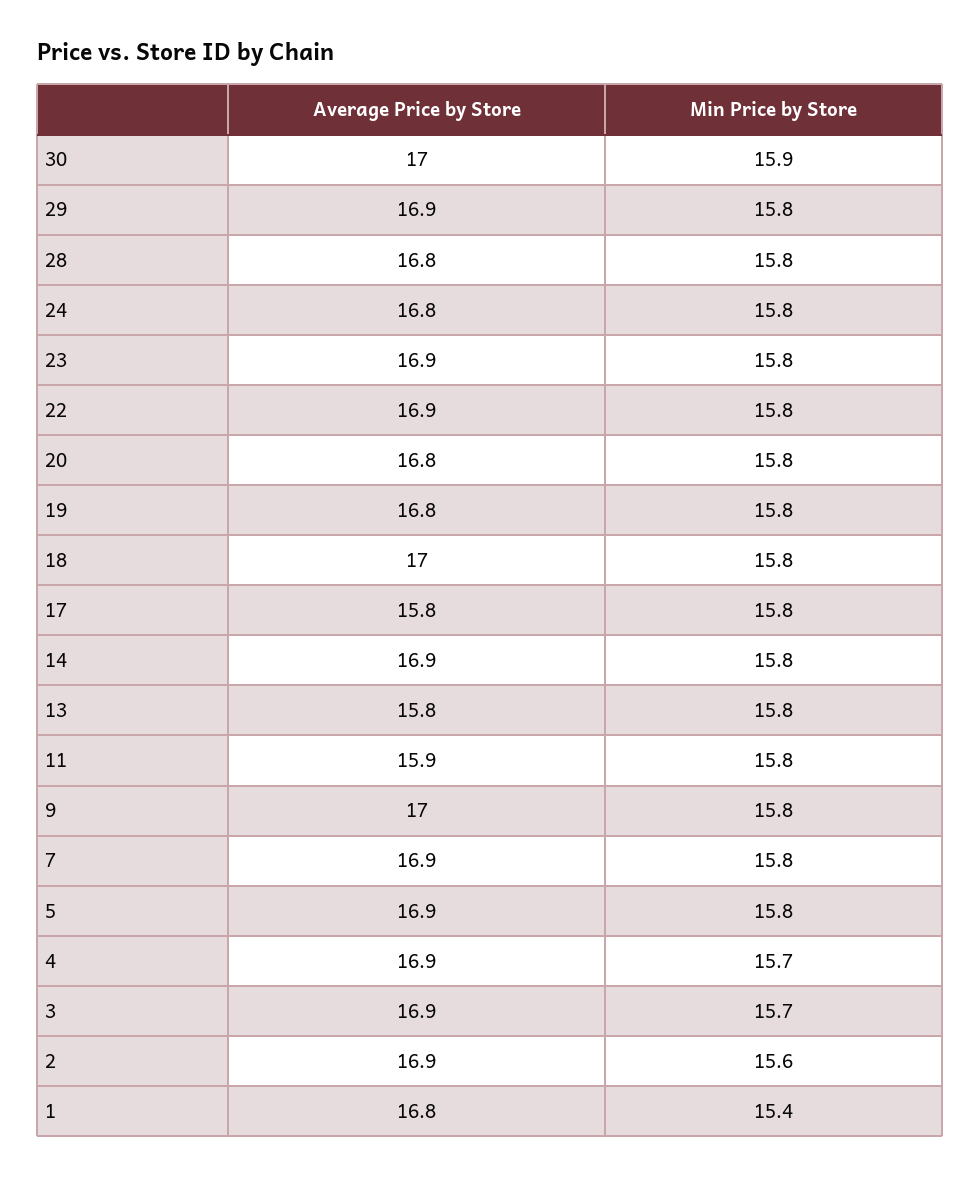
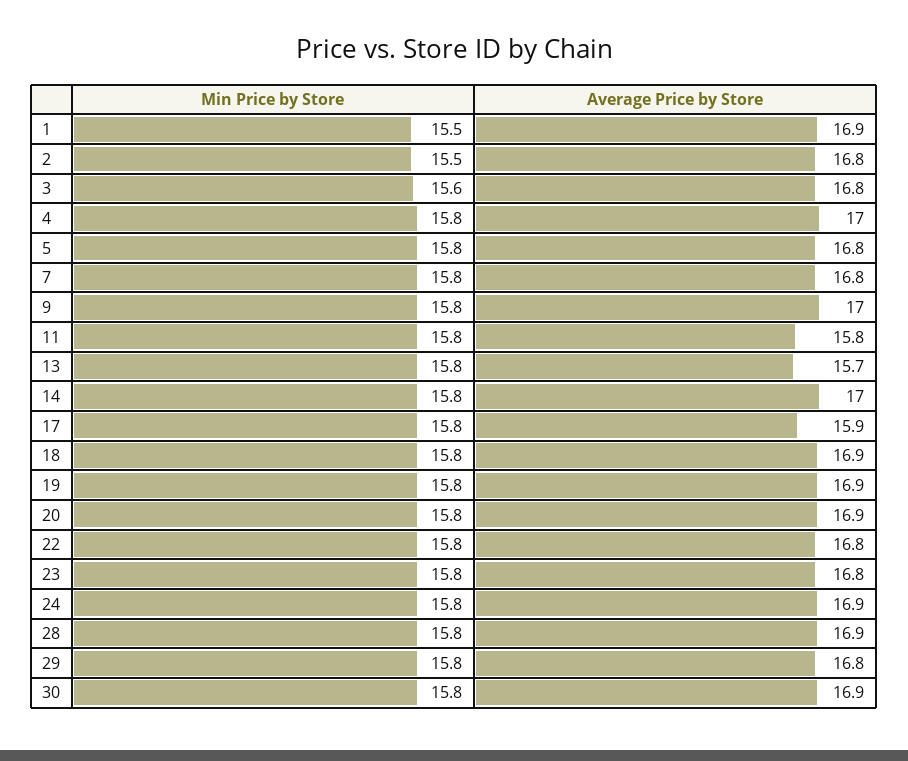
Average Price by Store, 30: 17 -> 16.9
Min Price by Store, 30: 15.9 -> 15.8
Average Price by Store, 29: 16.9 -> 16.8
Average Price by Store, 28: 16.8 -> 16.9
Average Price by Store, 24: 16.8 -> 16.9
Average Price by Store, 23: 16.9 -> 16.8
Average Price by Store, 22: 16.9 -> 16.8
Average Price by Store, 20: 16.8 -> 16.9
Average Price by Store, 19: 16.8 -> 16.9
Average Price by Store, 18: 17 -> 16.9
Average Price by Store, 17: 15.8 -> 15.9
Average Price by Store, 14: 16.9 -> 17
Average Price by Store, 13: 15.8 -> 15.7
Average Price by Store, 11: 15.9 -> 15.8
Average Price by Store, 7: 16.9 -> 16.8
Average Price by Store, 5: 16.9 -> 16.8
Average Price by Store, 4: 16.9 -> 17
Min Price by Store, 4: 15.7 -> 15.8
Average Price by Store, 3: 16.9 -> 16.8
Min Price by Store, 3: 15.7 -> 15.6
Average Price by Store, 2: 16.9 -> 16.8
Min Price by Store, 2: 15.6 -> 15.5
Average Price by Store, 1: 16.8 -> 16.9
Min Price by Store, 1: 15.4 -> 15.5

